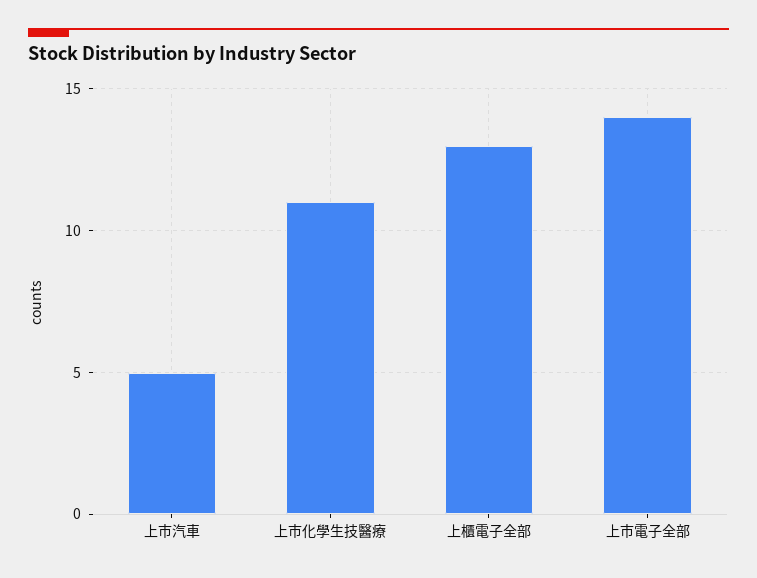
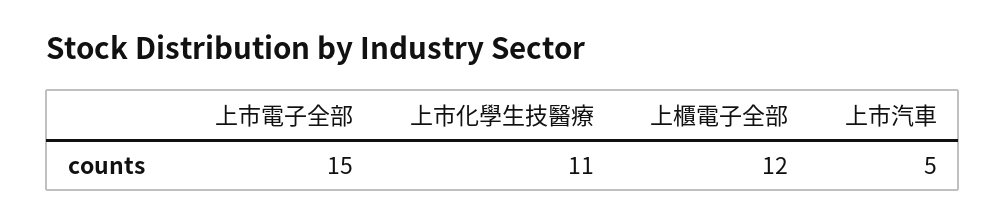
上櫃電子全部: 13 -> 12
上市電子全部: 14 -> 15

